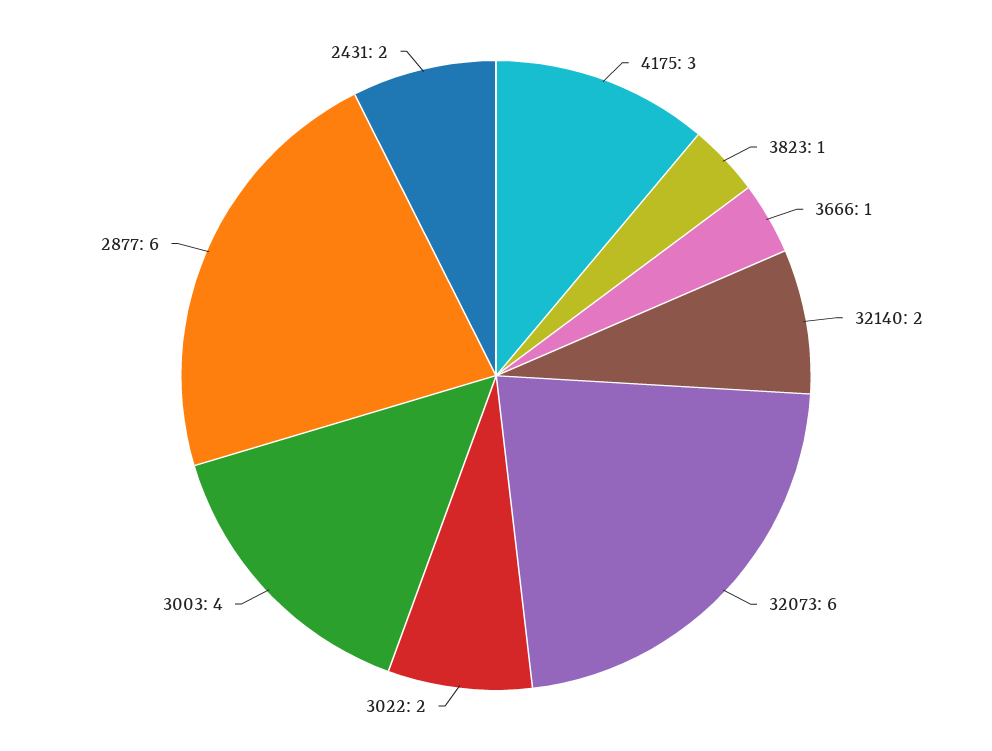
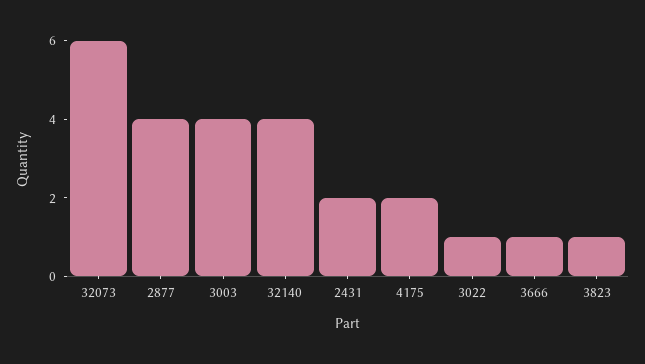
4175: 3 -> 2
32140: 2 -> 4
3022: 2 -> 1
2877: 6 -> 4

